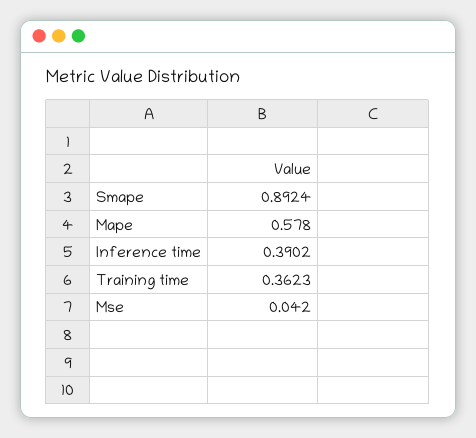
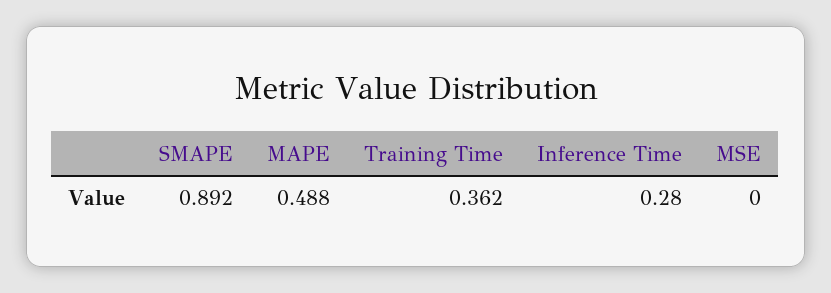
Mape: 0.578 -> 0.488
Inference time: 0.3902 -> 0.28
Mse: 0.042 -> 0

